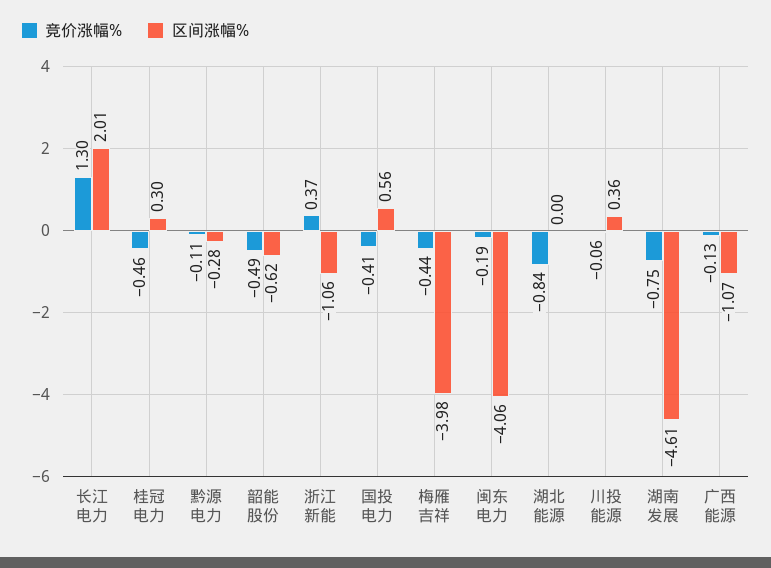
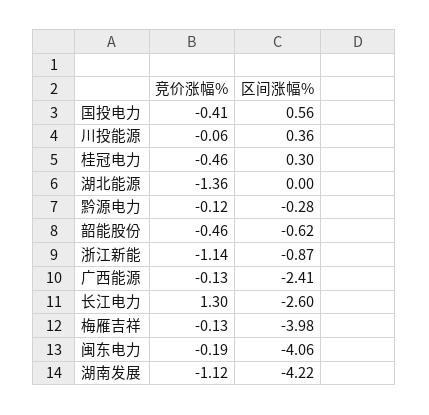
区间涨幅%, 长江电力: 2.01 -> -2.6
竞价涨幅%, 黔源电力: -0.11 -> -0.12
竞价涨幅%, 韶能股份: -0.49 -> -0.46
竞价涨幅%, 浙江新能: 0.37 -> -1.14
区间涨幅%, 浙江新能: -1.06 -> -0.87
竞价涨幅%, 梅雁吉祥: -0.44 -> -0.13
竞价涨幅%, 湖北能源: -0.84 -> -1.36
竞价涨幅%, 湖南发展: -0.75 -> -1.12
区间涨幅%, 湖南发展: -4.61 -> -4.22
区间涨幅%, 广西能源: -1.07 -> -2.41

